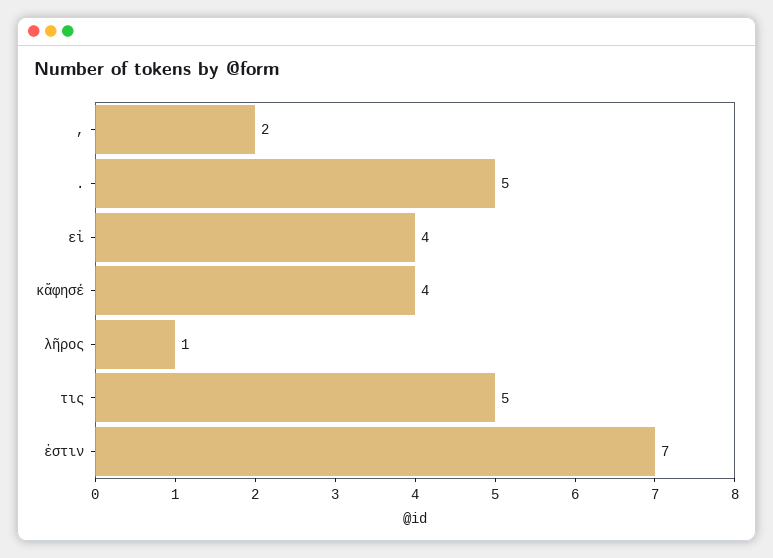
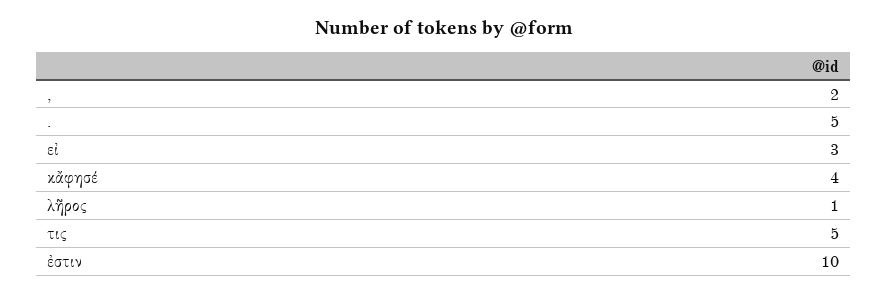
εἰ: 4 -> 3
ἐστιν: 7 -> 10

